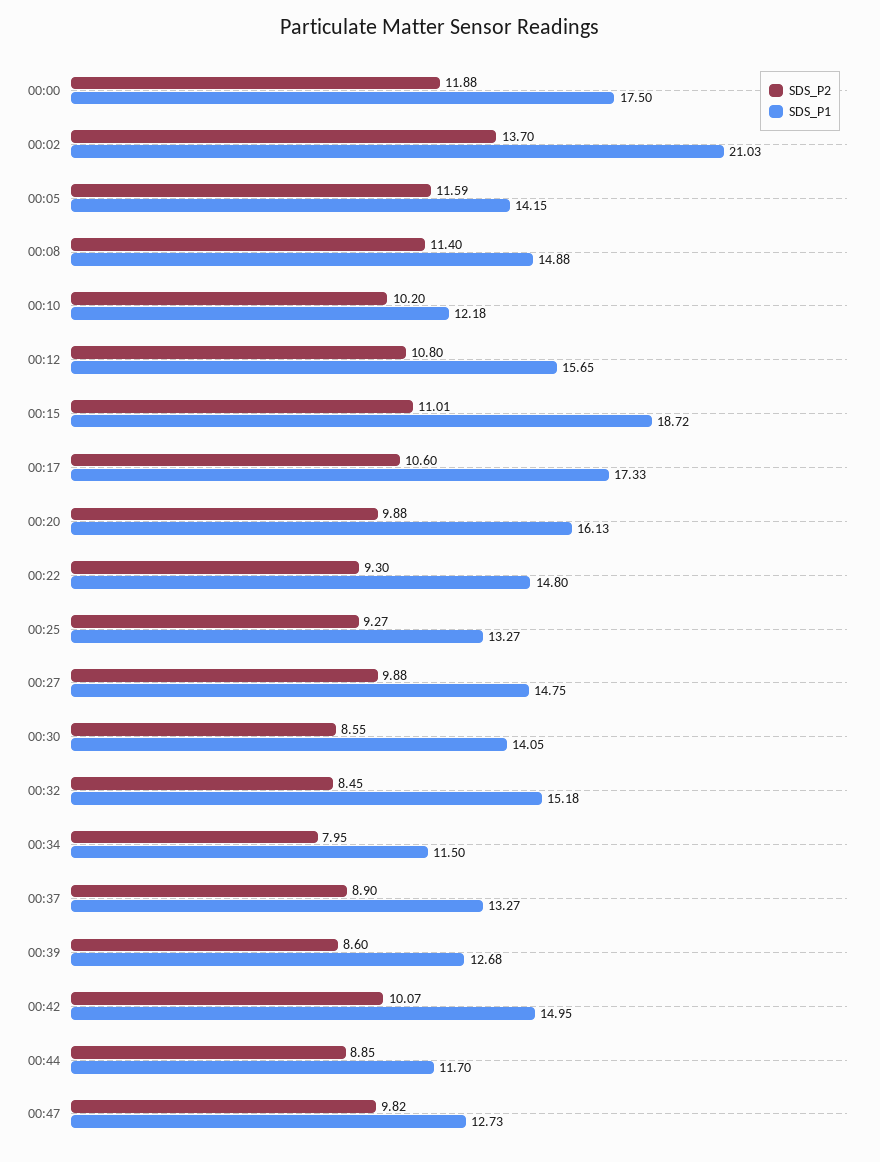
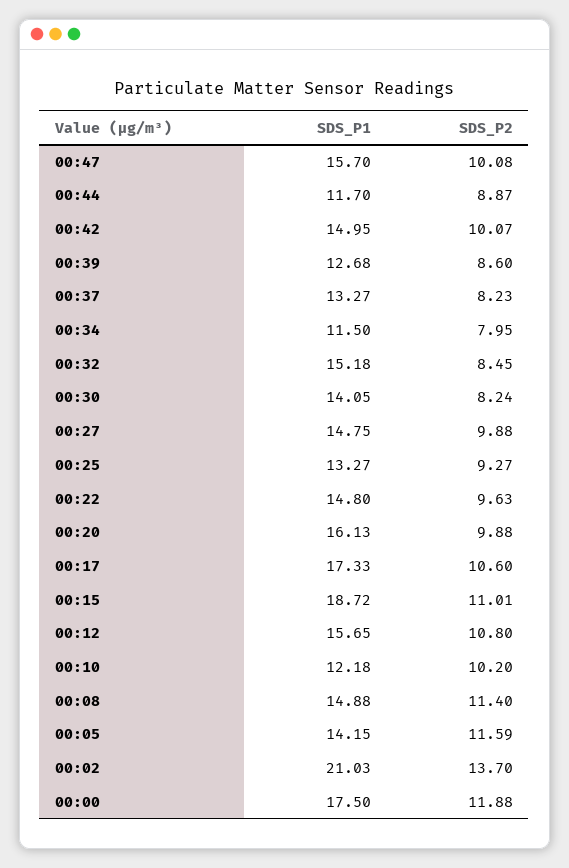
SDS_P2, 00:22: 9.3 -> 9.63
SDS_P2, 00:30: 8.55 -> 8.24
SDS_P2, 00:37: 8.9 -> 8.23
SDS_P2, 00:44: 8.85 -> 8.87
SDS_P2, 00:47: 9.82 -> 10.08
SDS_P1, 00:47: 12.73 -> 15.7

